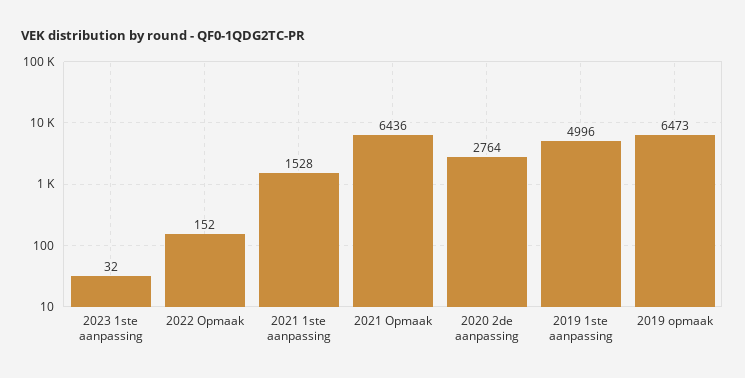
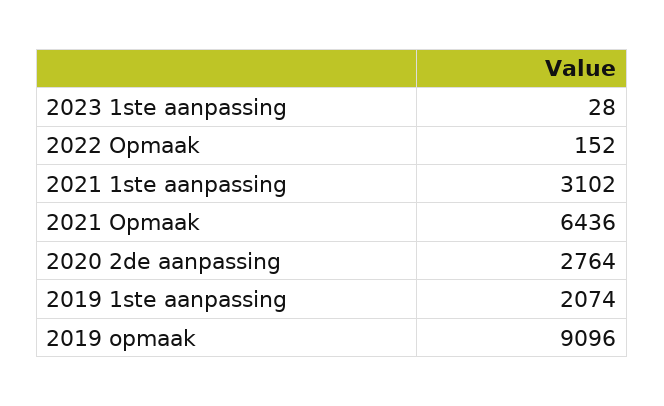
2023 1ste aanpassing: 32 -> 28
2021 1ste aanpassing: 1528 -> 3102
2019 1ste aanpassing: 4996 -> 2074
2019 opmaak: 6473 -> 9096

